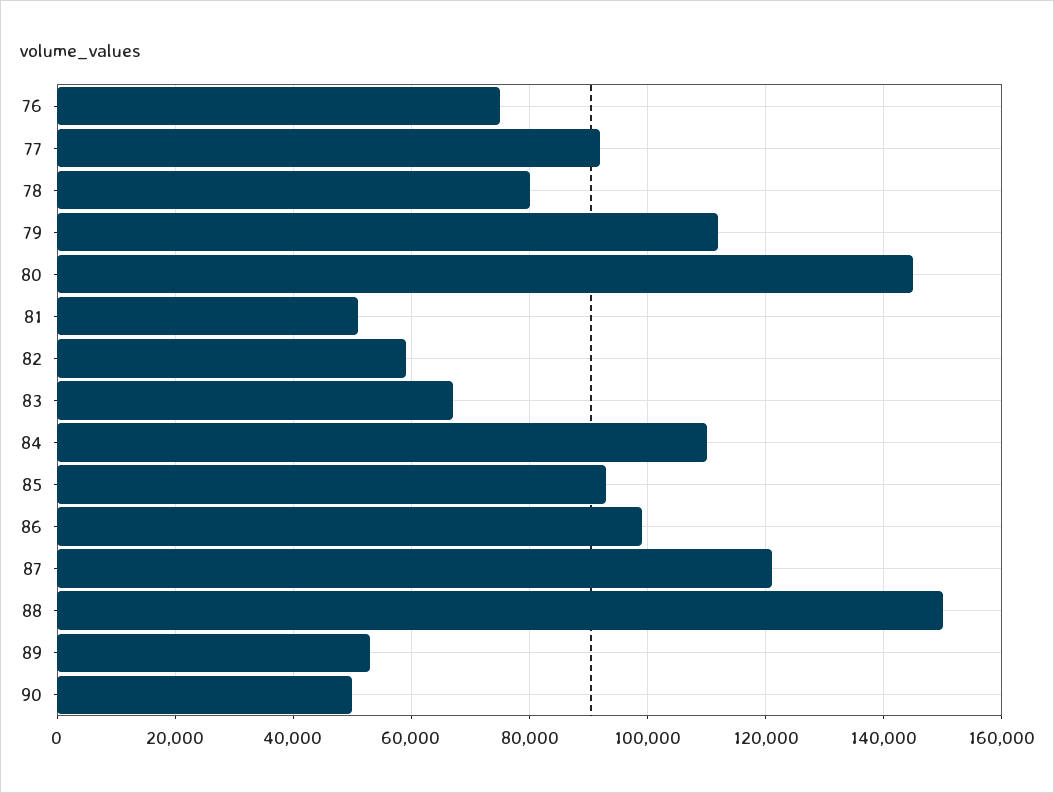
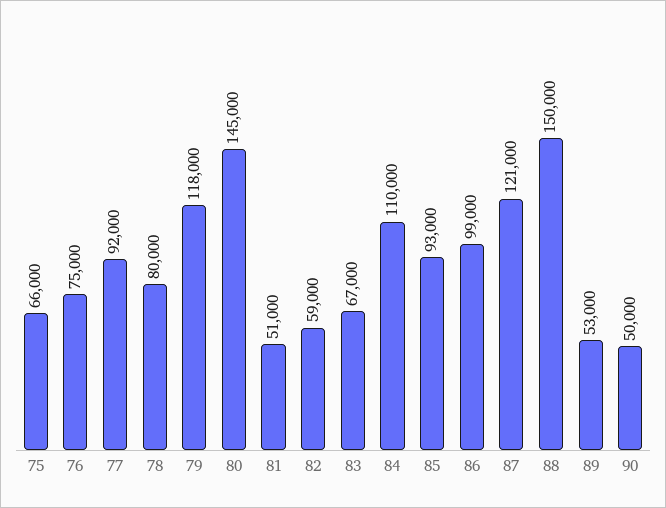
79: 112000 -> 118000
75: none -> 66000

